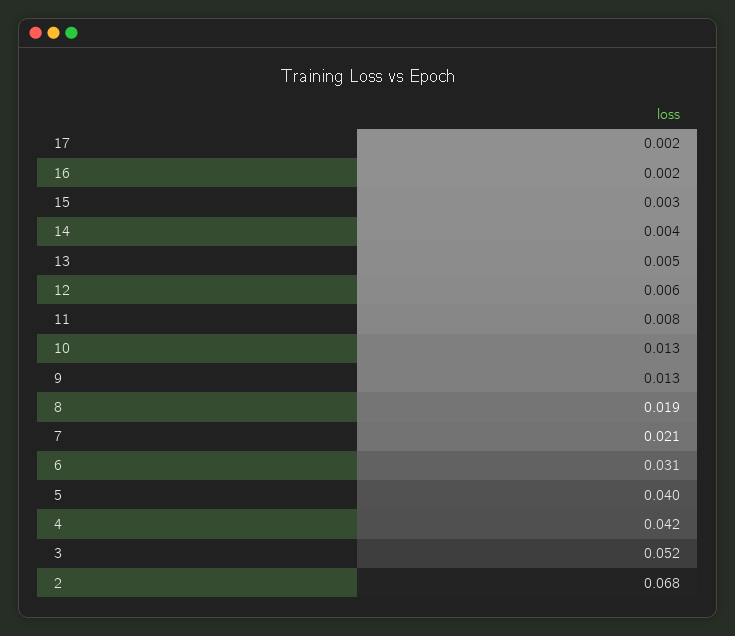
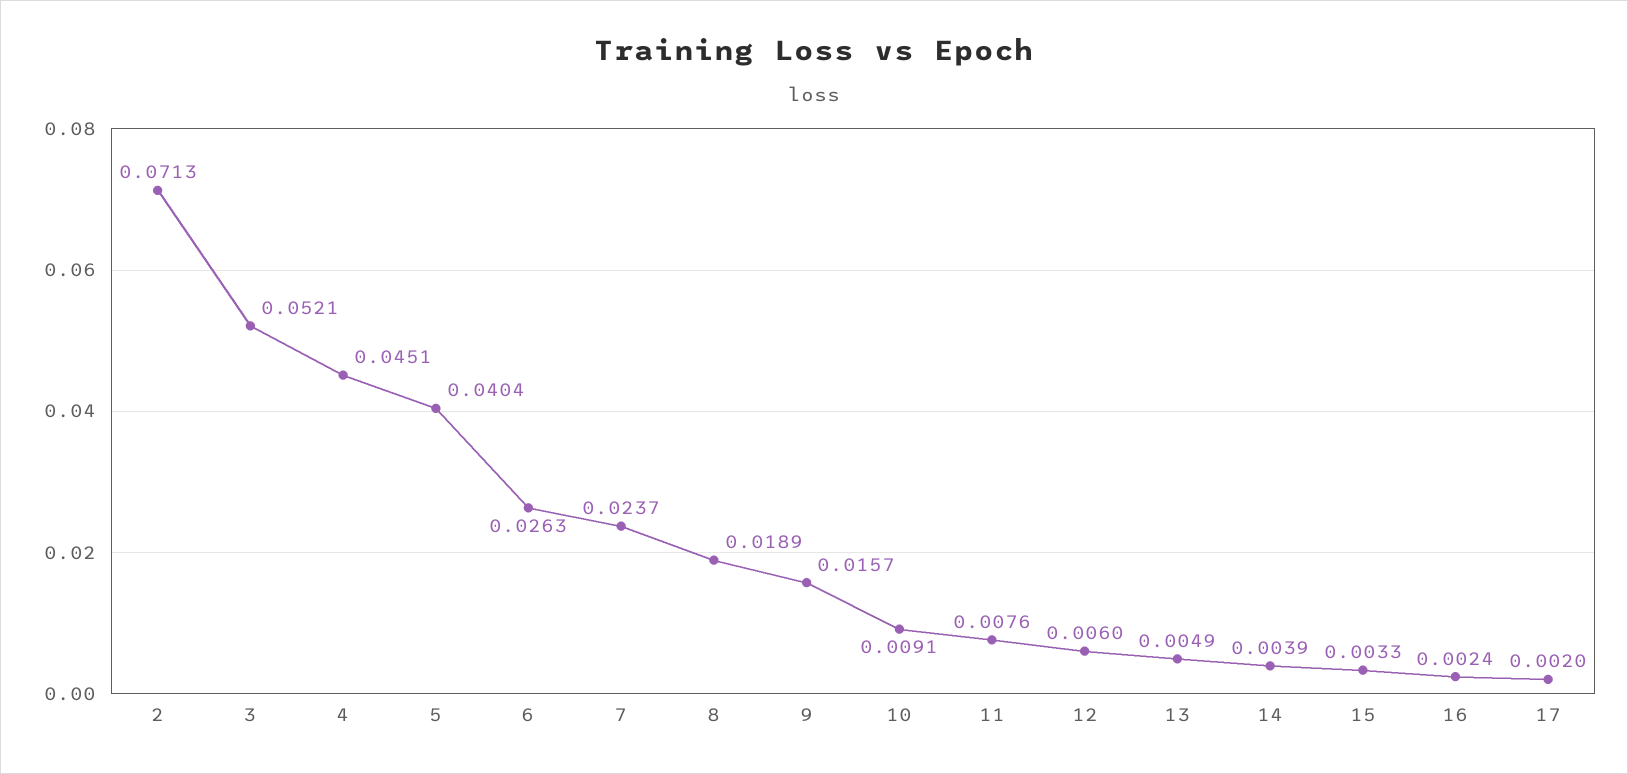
10: 0.013 -> 0.0091
9: 0.013 -> 0.0157
7: 0.021 -> 0.0237
6: 0.031 -> 0.0263
4: 0.042 -> 0.0451
2: 0.068 -> 0.0713

